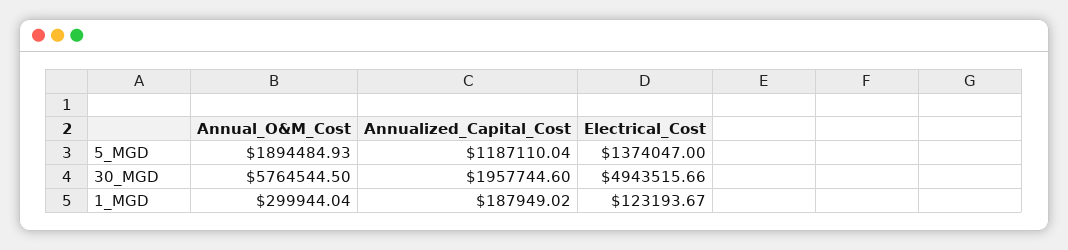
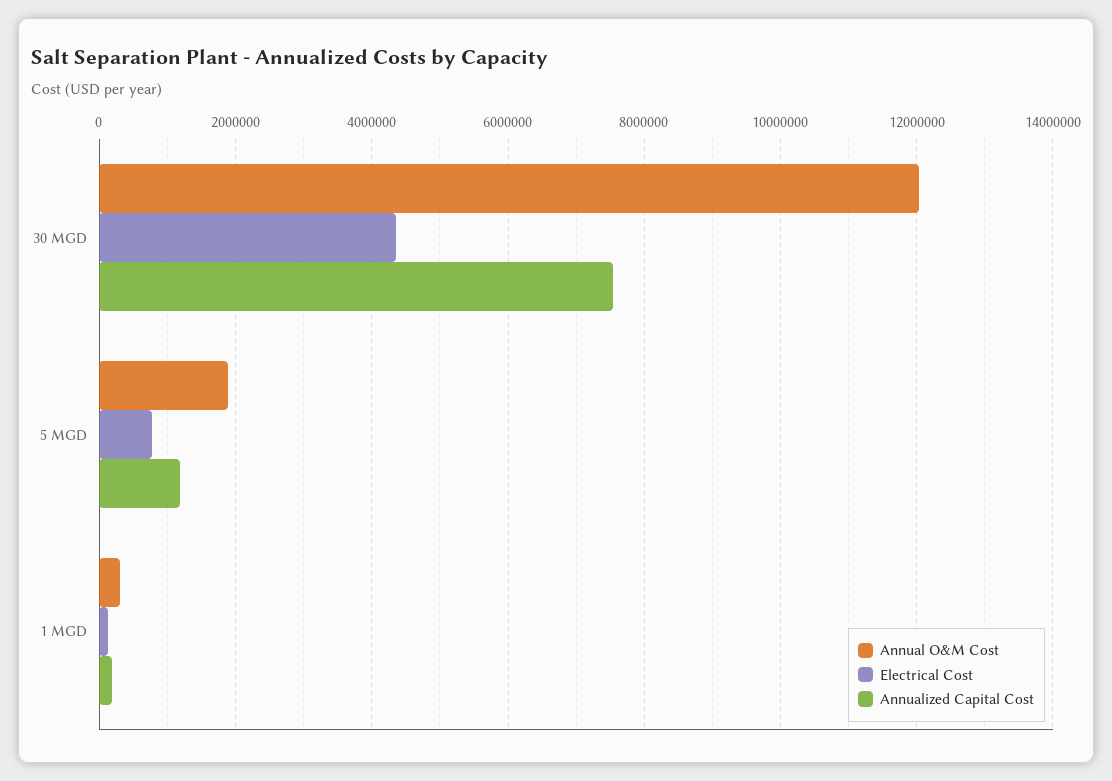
Electrical_Cost, 5_MGD: 1374047 -> 800000
Annual_O&M_Cost, 30_MGD: 5764544.5 -> 12000000
Annualized_Capital_Cost, 30_MGD: 1957744.6 -> 7600000
Electrical_Cost, 30_MGD: 4943515.66 -> 4400000

